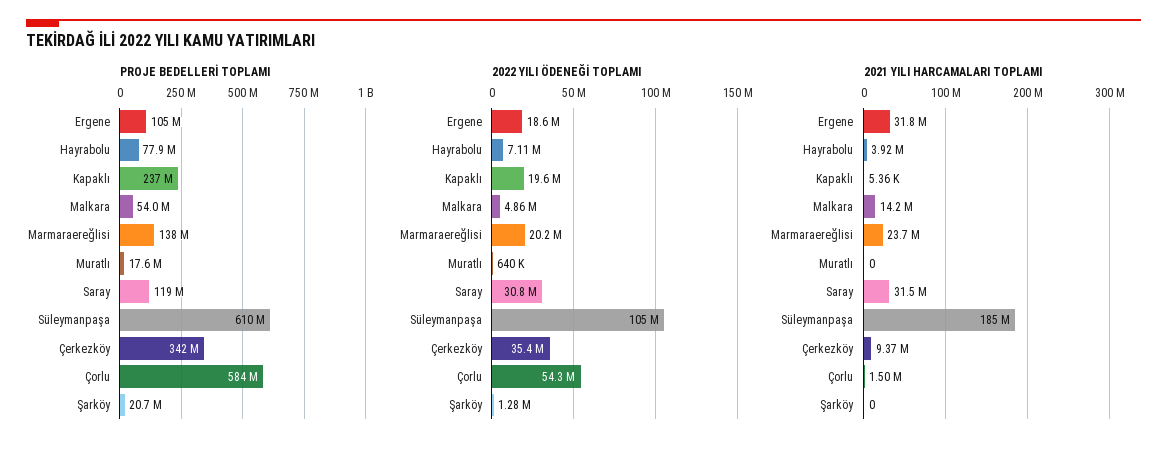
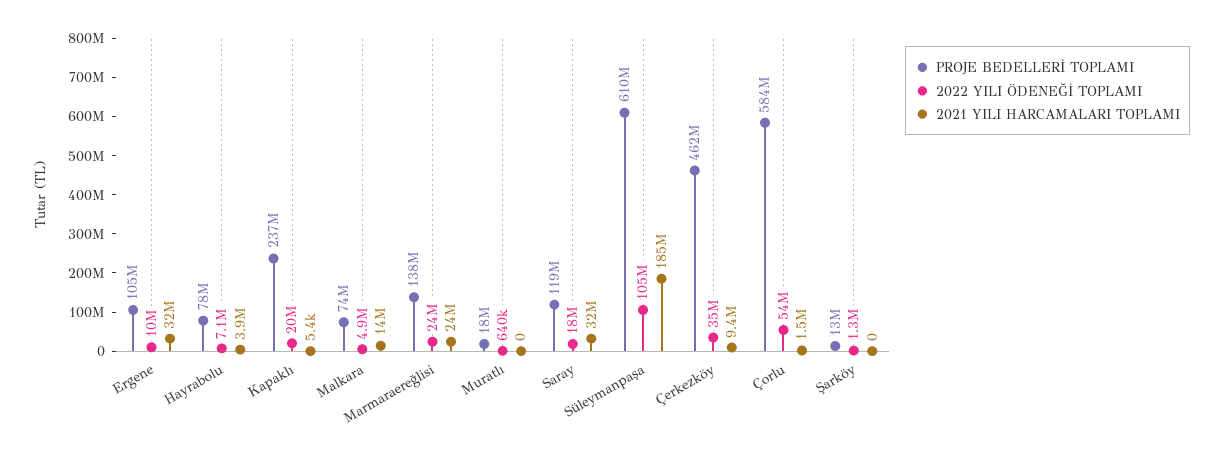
PROJE BEDELLERİ TOPLAMI, Malkara: 54000000 -> 74000000
PROJE BEDELLERİ TOPLAMI, Çerkezköy: 342000000 -> 462000000
PROJE BEDELLERİ TOPLAMI, Şarköy: 20700000 -> 13000000
2022 YILI ÖDENEĞİ TOPLAMI, Ergene: 18600000 -> 10000000
2022 YILI ÖDENEĞİ TOPLAMI, Marmaraereğlisi: 20200000 -> 24000000
2022 YILI ÖDENEĞİ TOPLAMI, Saray: 30800000 -> 18000000

